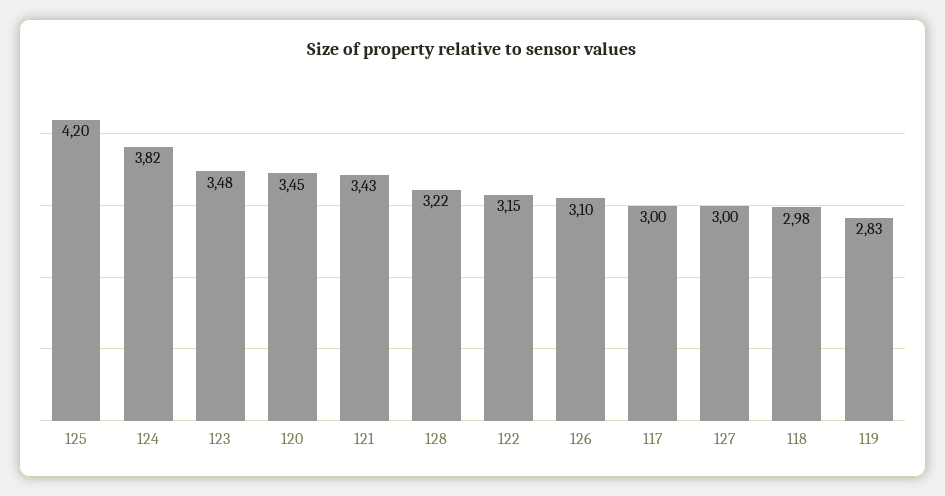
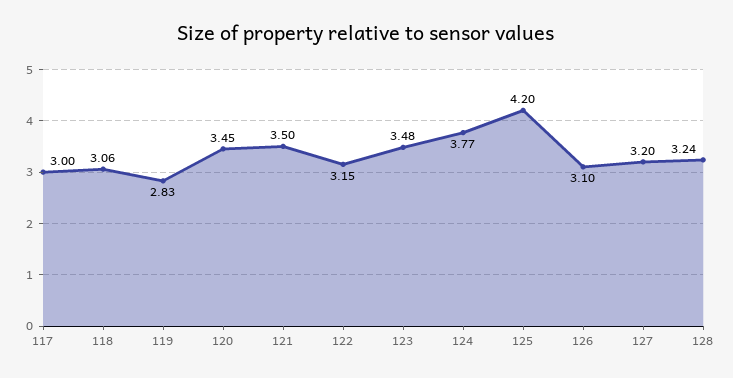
124: 3.82 -> 3.77
121: 3.43 -> 3.5
128: 3.22 -> 3.24
127: 3 -> 3.2
118: 2.98 -> 3.06

